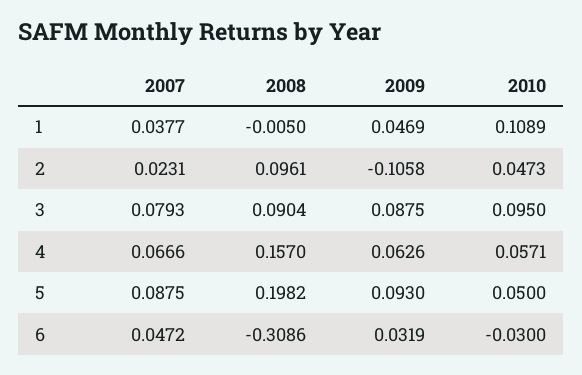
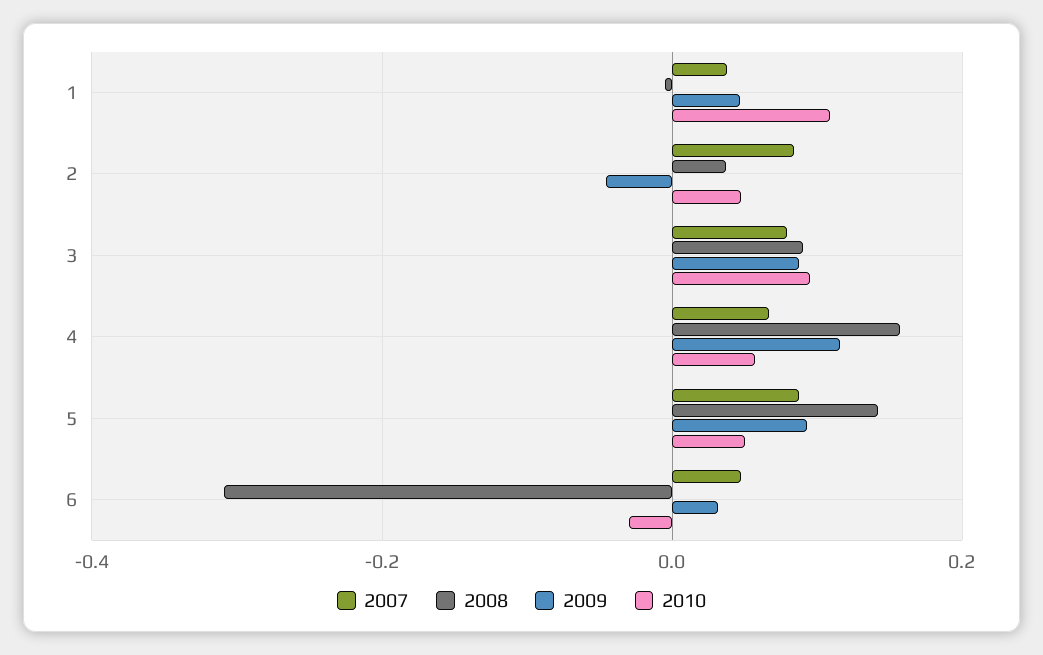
2007, 2: 0.0231 -> 0.08
2008, 2: 0.0961 -> 0.04
2009, 2: -0.1058 -> -0.04
2009, 4: 0.0626 -> 0.12
2008, 5: 0.1982 -> 0.14

